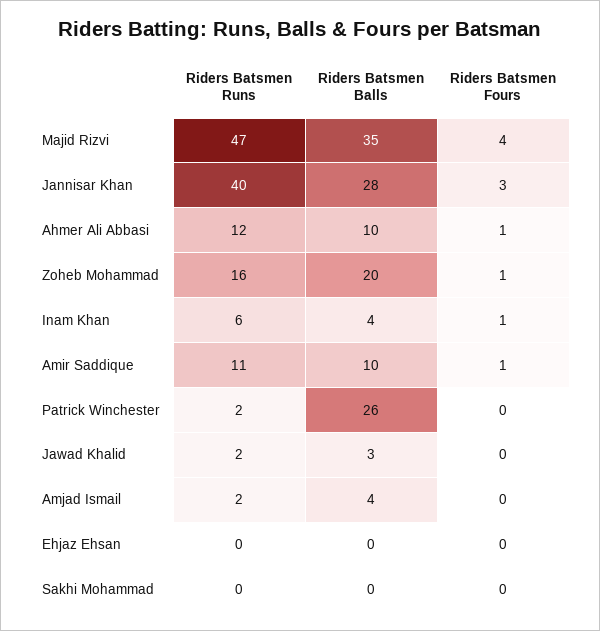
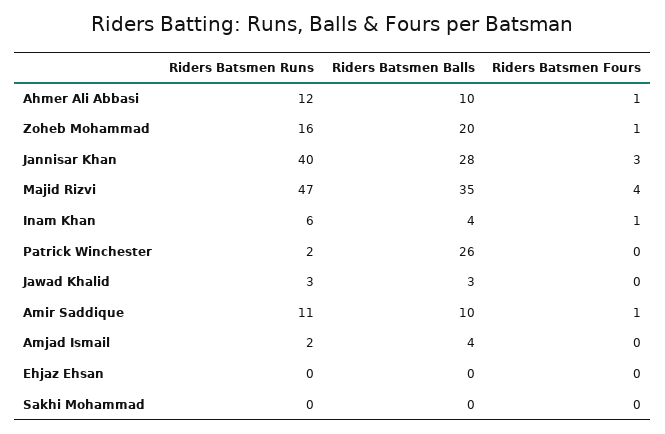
Riders Batsmen Runs, Jawad Khalid: 2 -> 3

